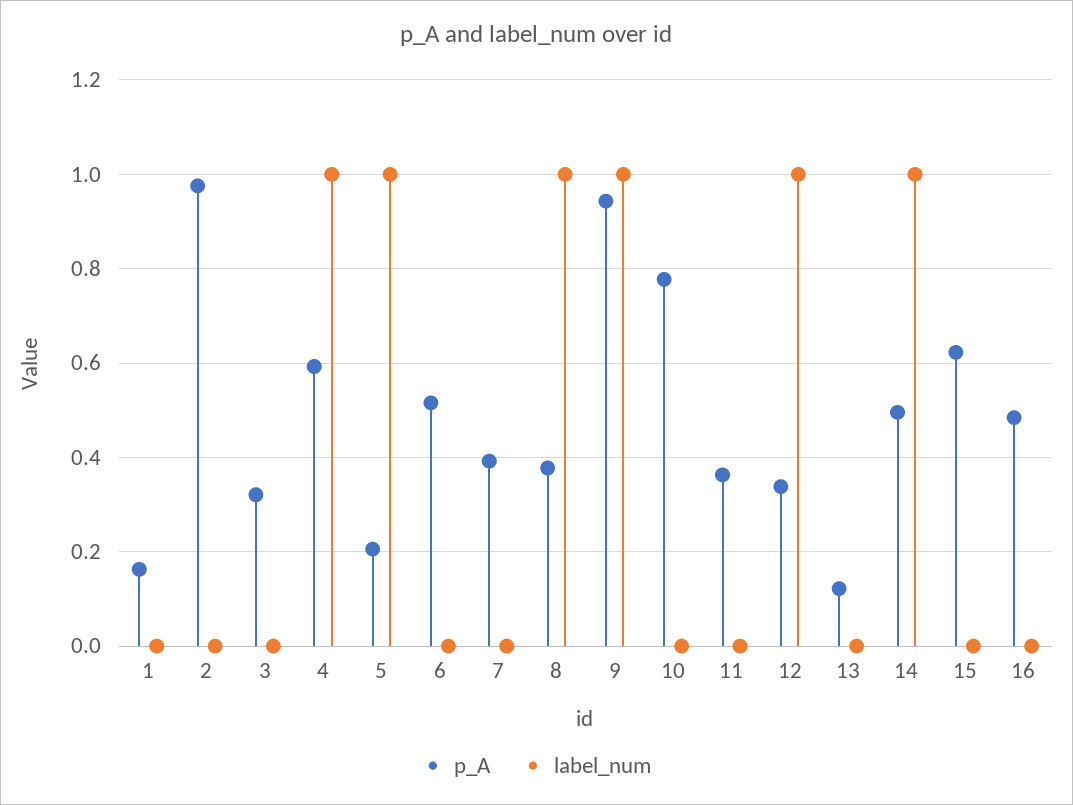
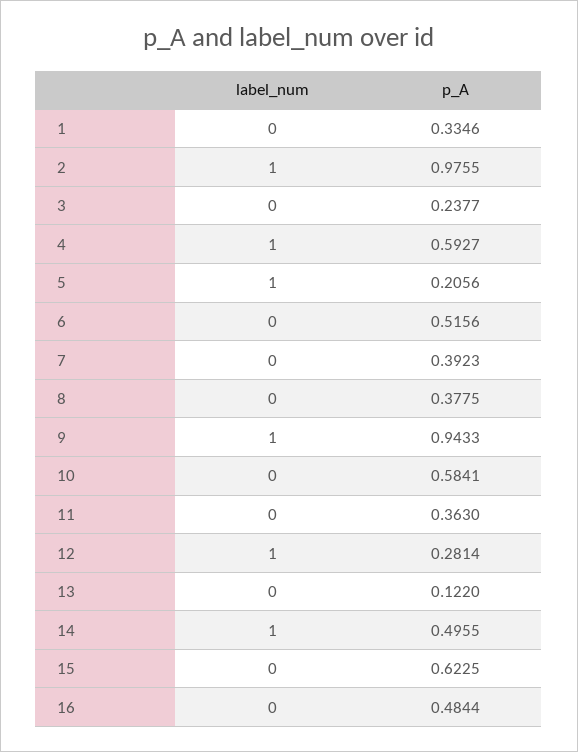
p_A, 1: 0.16 -> 0.3346
label_num, 2: 0 -> 1
p_A, 3: 0.32 -> 0.2377
label_num, 8: 1 -> 0
p_A, 10: 0.78 -> 0.5841
p_A, 12: 0.34 -> 0.2814

